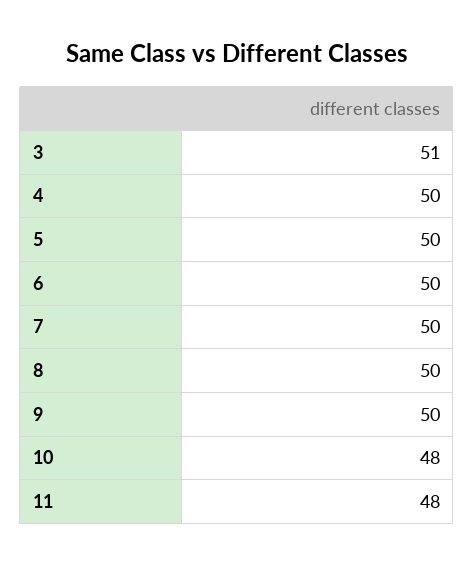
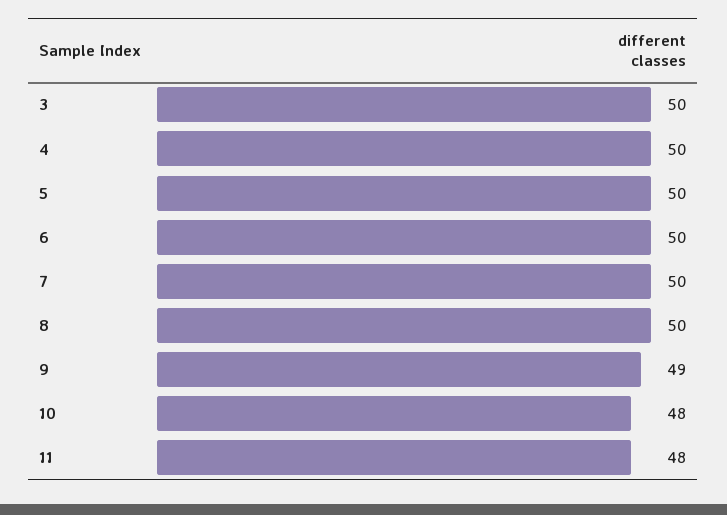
3: 51 -> 50
9: 50 -> 49

